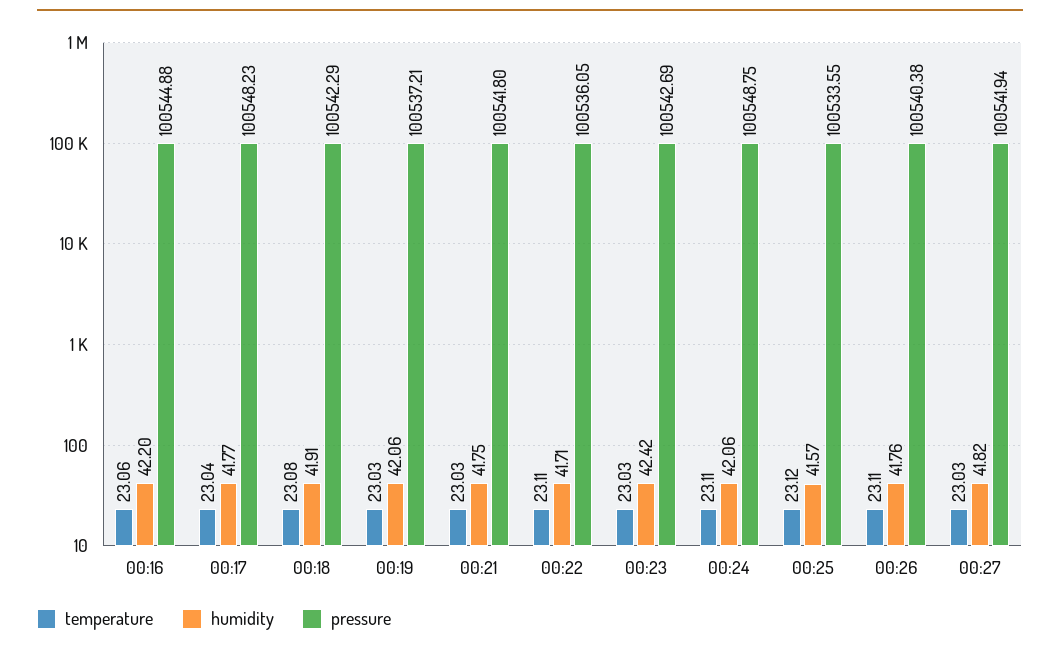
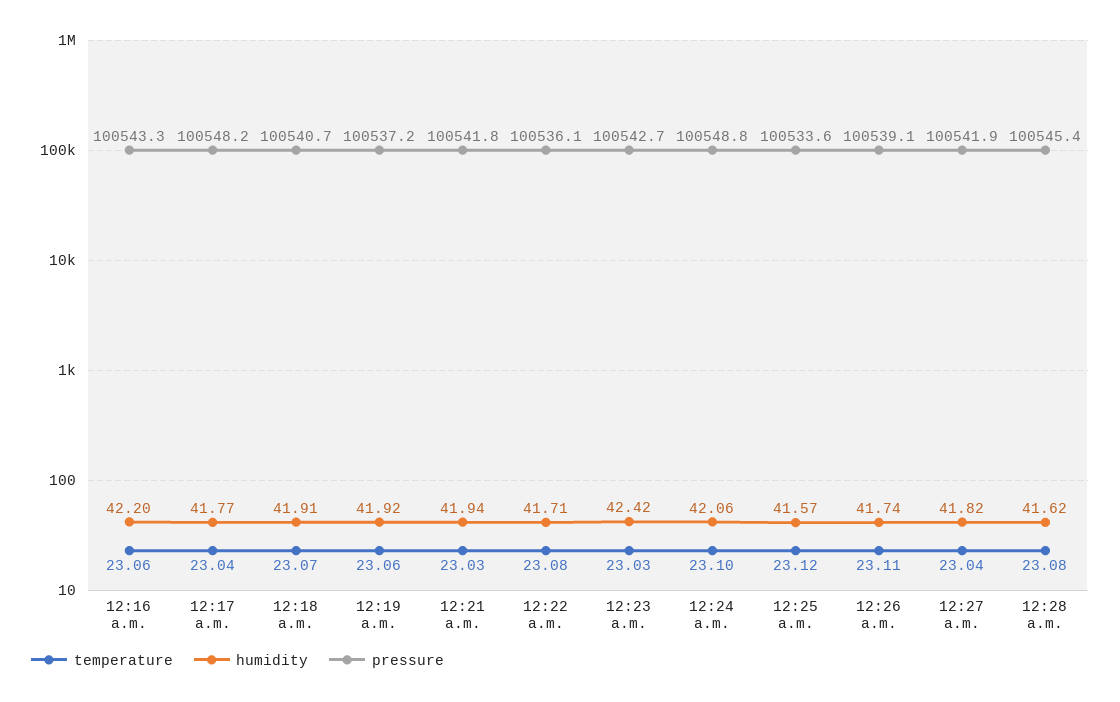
pressure, 00:16: 100544.88 -> 100543.3
temperature, 00:18: 23.08 -> 23.07
pressure, 00:18: 100542.29 -> 100540.7
temperature, 00:19: 23.03 -> 23.06
humidity, 00:19: 42.06 -> 41.92
humidity, 00:21: 41.75 -> 41.94
temperature, 00:22: 23.11 -> 23.08
temperature, 00:24: 23.11 -> 23.1
humidity, 00:26: 41.76 -> 41.74
pressure, 00:26: 100540.38 -> 100539.1
temperature, 00:27: 23.03 -> 23.04
temperature, 12:28 a.m.: none -> 23.08
humidity, 12:28 a.m.: none -> 41.62
pressure, 12:28 a.m.: none -> 100545.4

